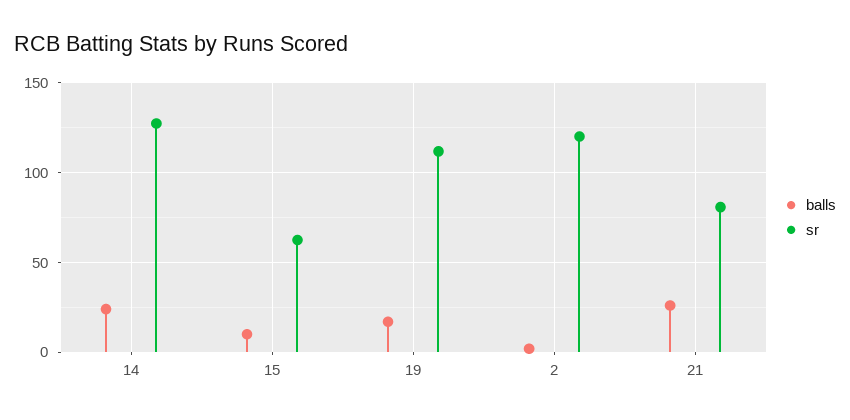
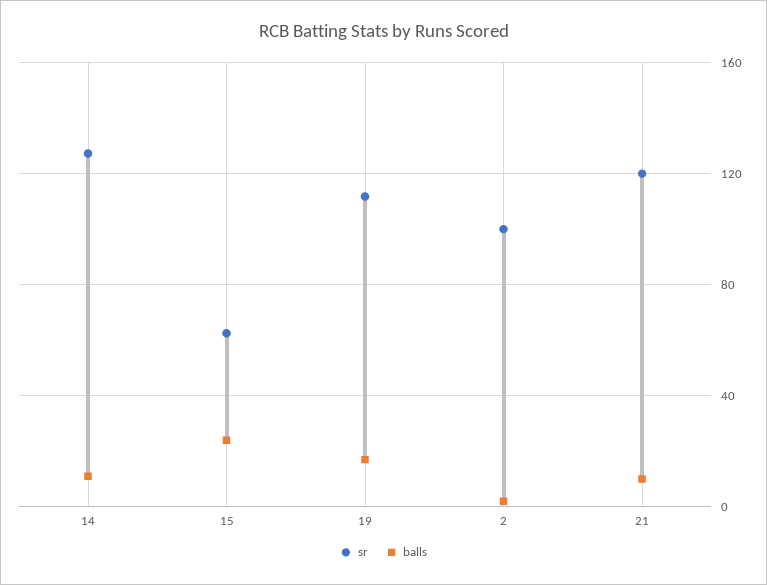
balls, 14: 25 -> 10
balls, 15: 10 -> 25
sr, 2: 120 -> 100
balls, 21: 25 -> 10
sr, 21: 80 -> 120

